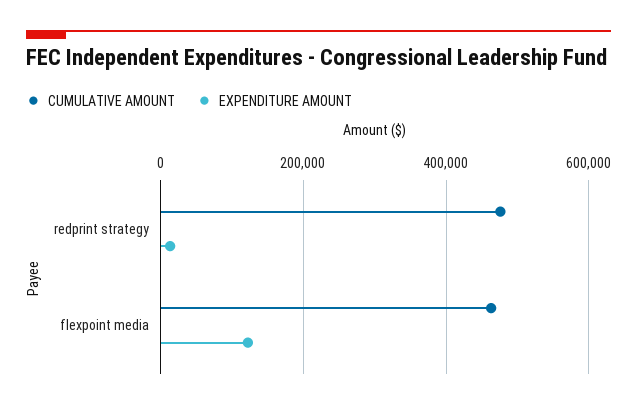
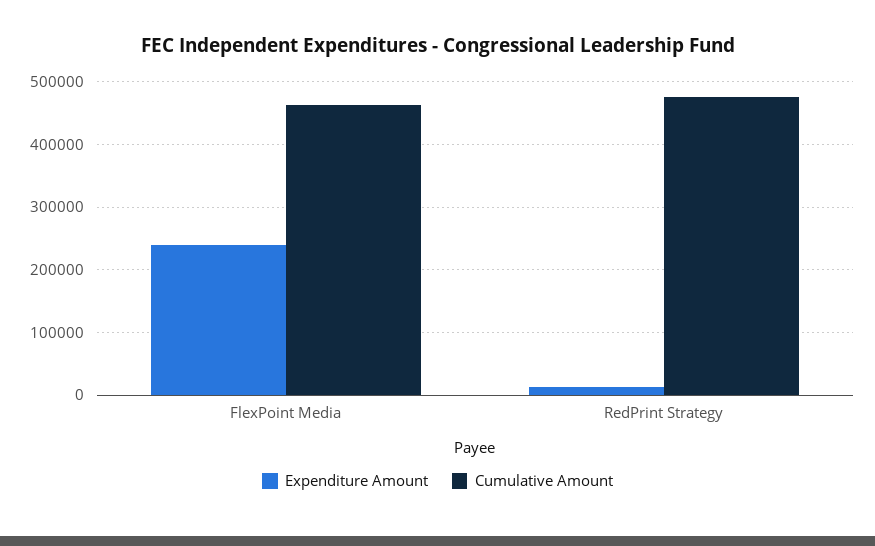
EXPENDITURE AMOUNT, flexpoint media: 120000 -> 240000

